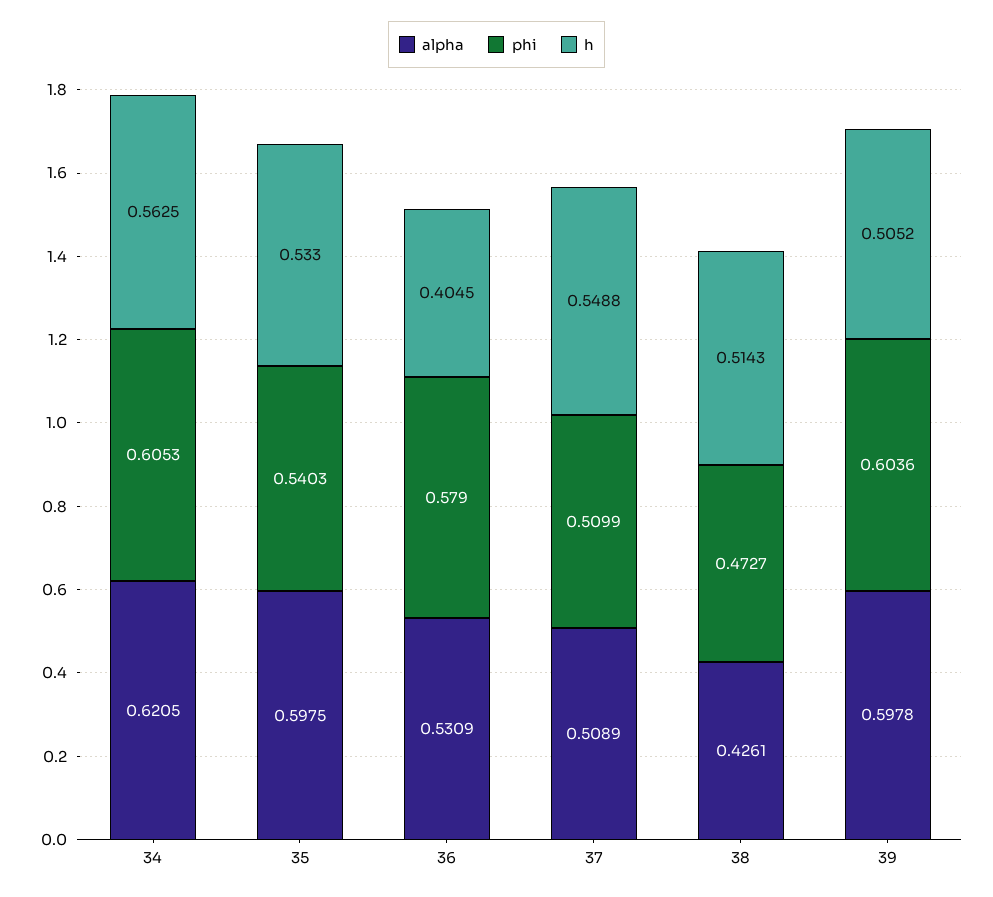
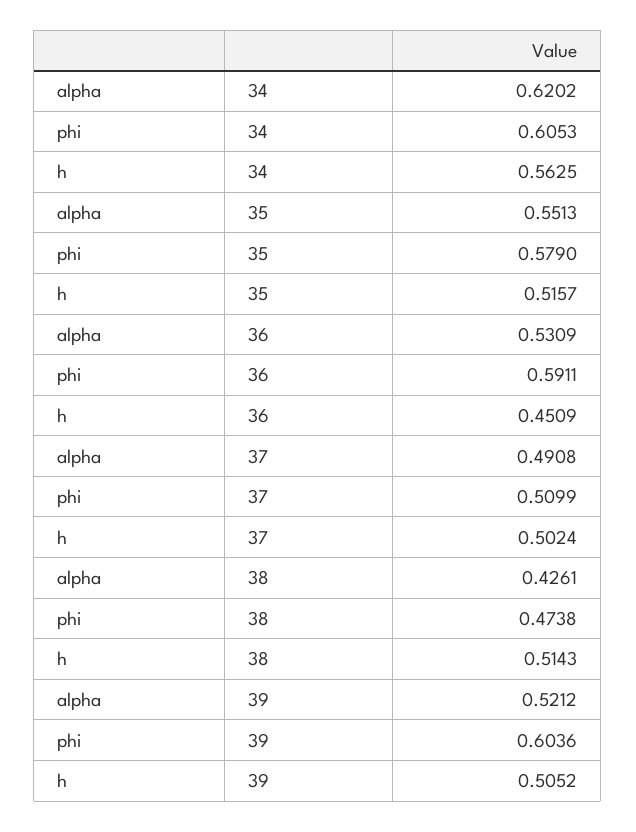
alpha, 34: 0.6205 -> 0.6202
alpha, 35: 0.5975 -> 0.5513
phi, 35: 0.5403 -> 0.579
h, 35: 0.533 -> 0.5157
phi, 36: 0.579 -> 0.5911
h, 36: 0.4045 -> 0.4509
alpha, 37: 0.5089 -> 0.4908
h, 37: 0.5488 -> 0.5024
phi, 38: 0.4727 -> 0.4738
alpha, 39: 0.5978 -> 0.5212

